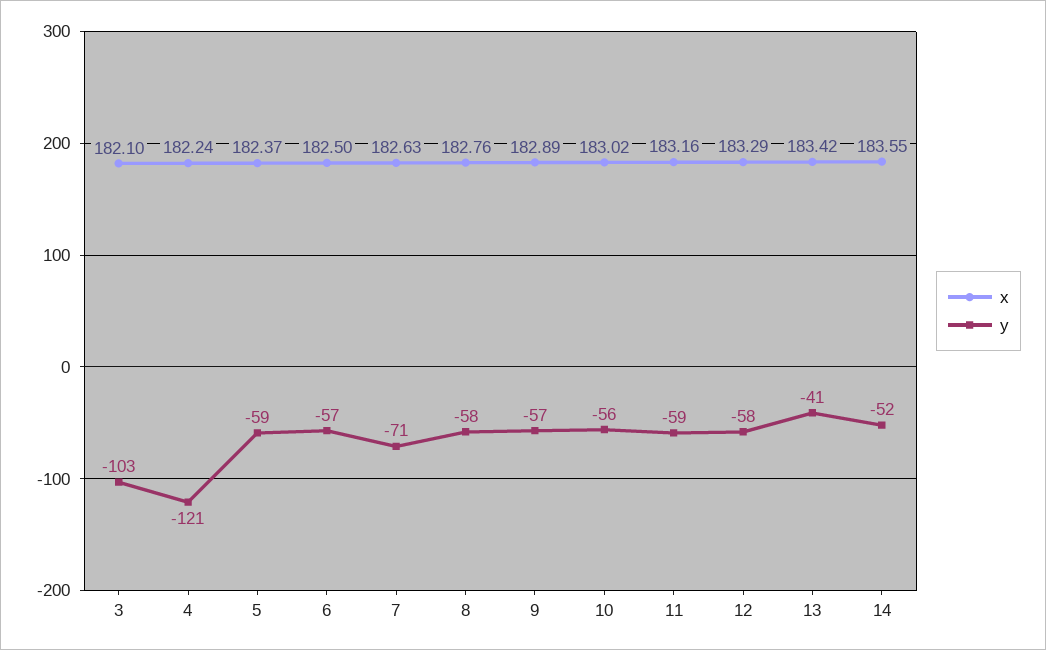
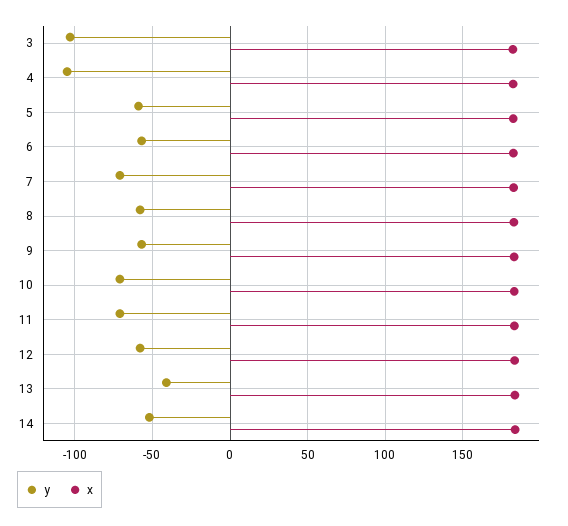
y, 4: -121 -> -105
y, 10: -56 -> -70
y, 11: -59 -> -70

